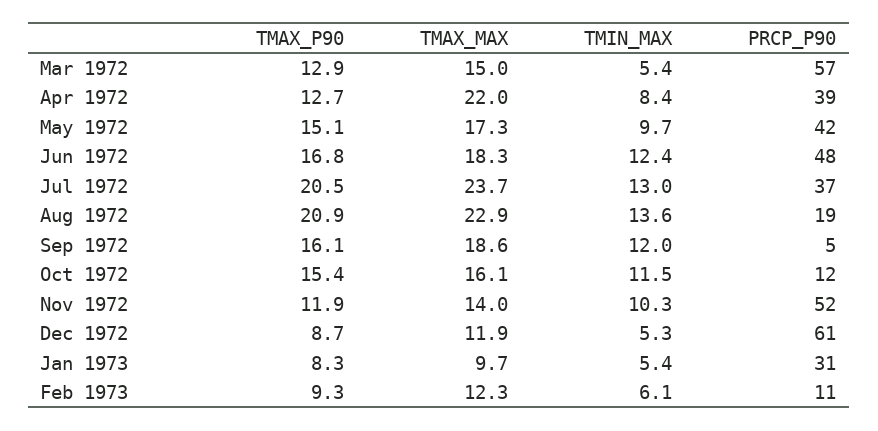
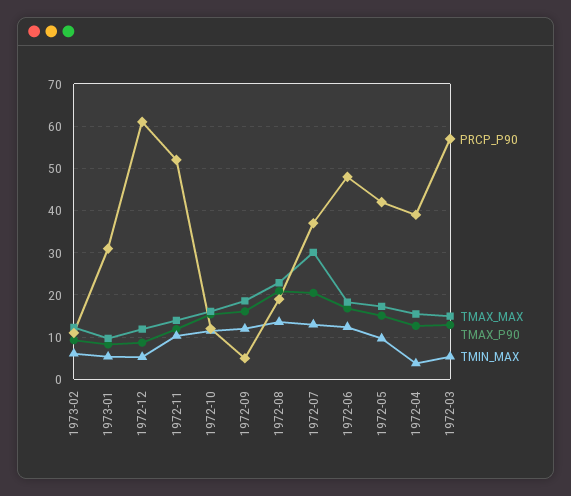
TMAX_MAX, Apr 1972: 22 -> 16
TMIN_MAX, Apr 1972: 8.4 -> 4
TMAX_MAX, Jul 1972: 23.7 -> 30

